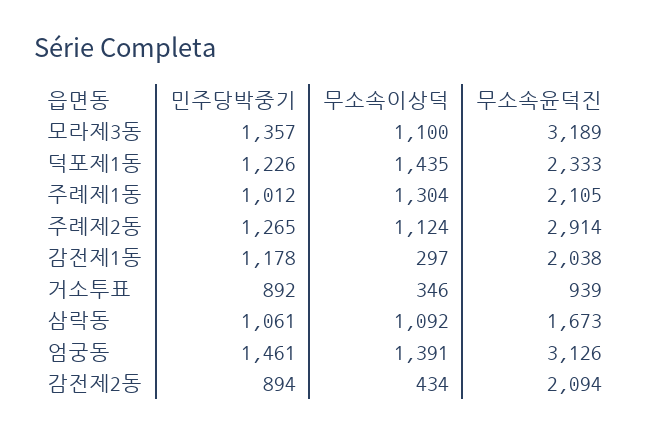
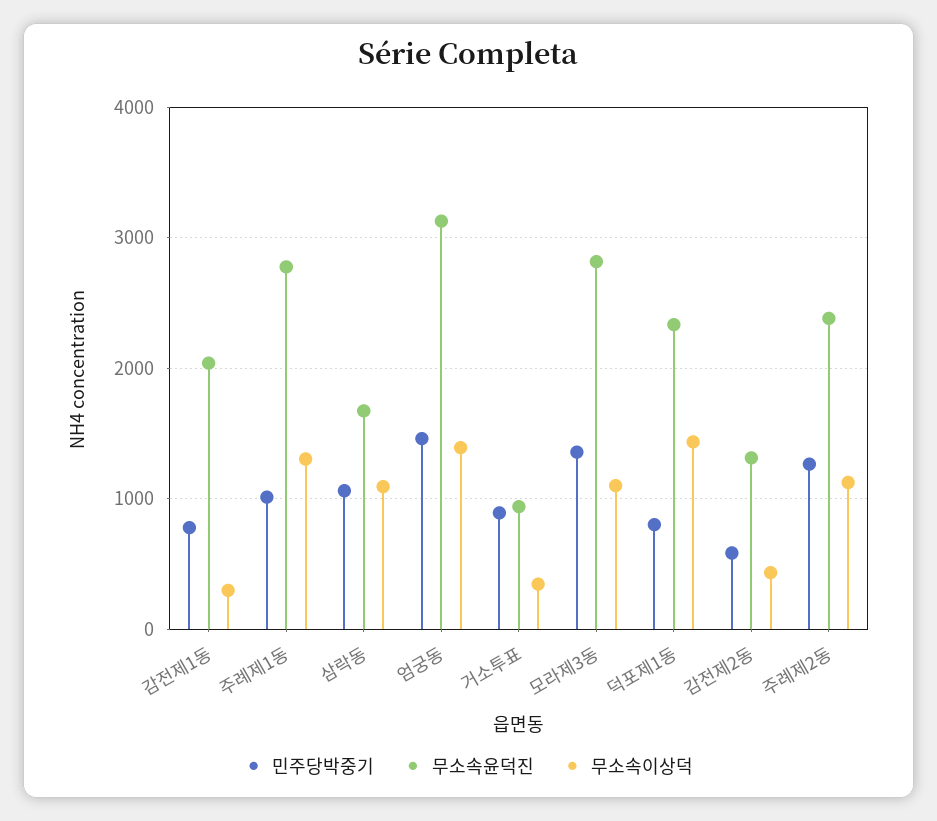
무소속윤덕진, 모라제3동: 3189 -> 2800
민주당박중기, 덕포제1동: 1226 -> 800
무소속윤덕진, 주례제1동: 2105 -> 2800
무소속윤덕진, 주례제2동: 2914 -> 2400
민주당박중기, 감전제1동: 1178 -> 800
민주당박중기, 감전제2동: 894 -> 600
무소속윤덕진, 감전제2동: 2094 -> 1300

